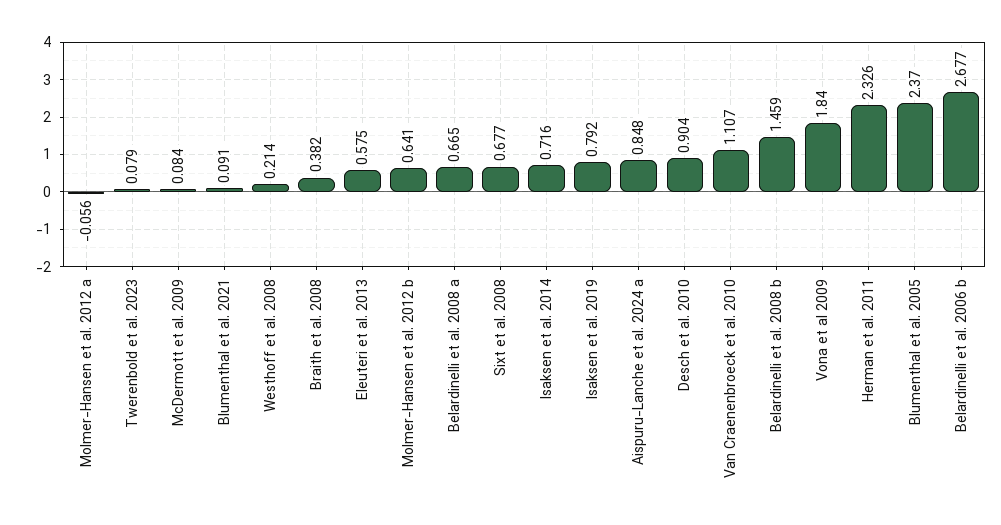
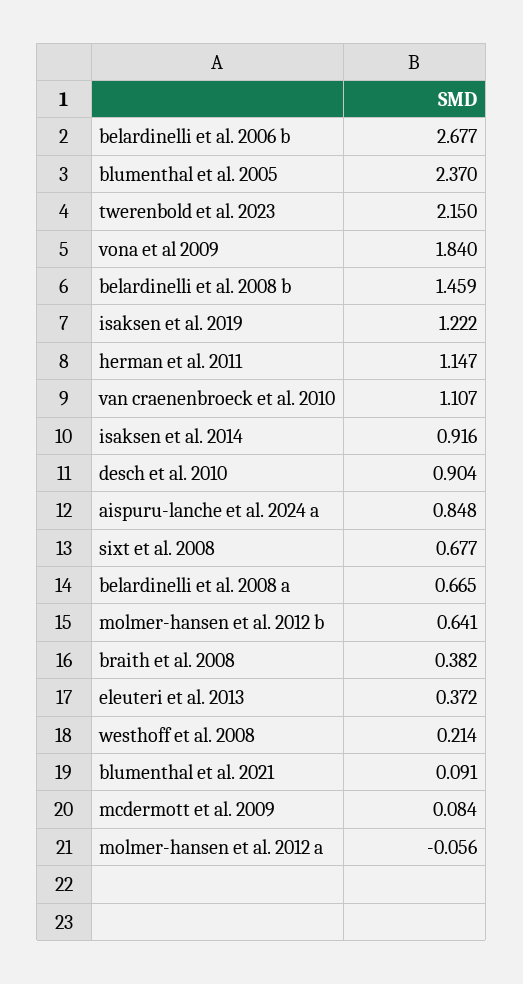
Twerenbold et al. 2023: 0.079 -> 2.15
Eleuteri et al. 2013: 0.575 -> 0.372
Isaksen et al. 2014: 0.716 -> 0.916
Isaksen et al. 2019: 0.792 -> 1.222
Herman et al. 2011: 2.326 -> 1.147

